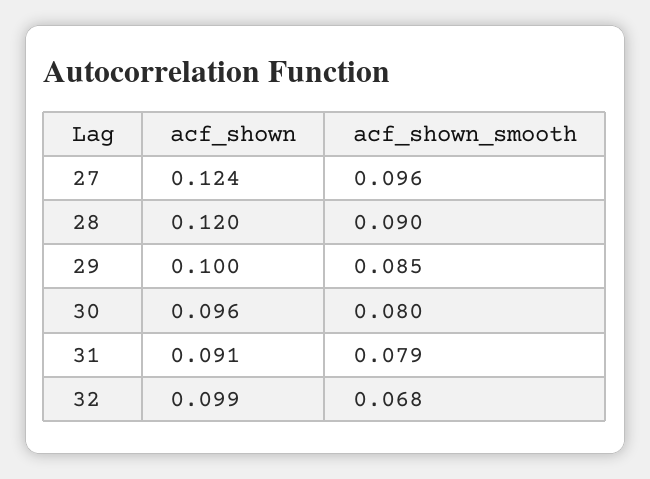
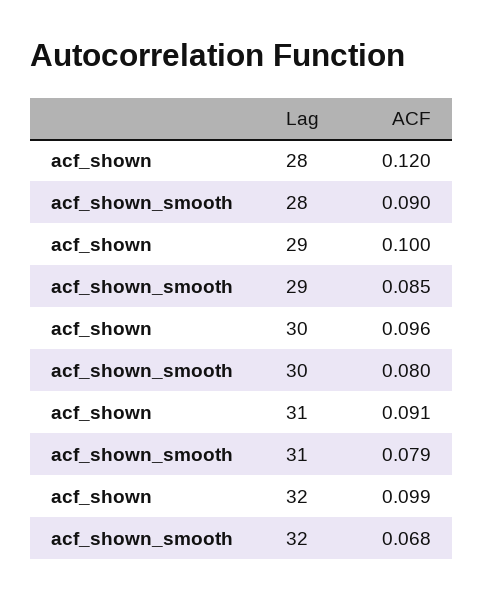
acf_shown, 27: 0.124 -> none
acf_shown_smooth, 27: 0.096 -> none

